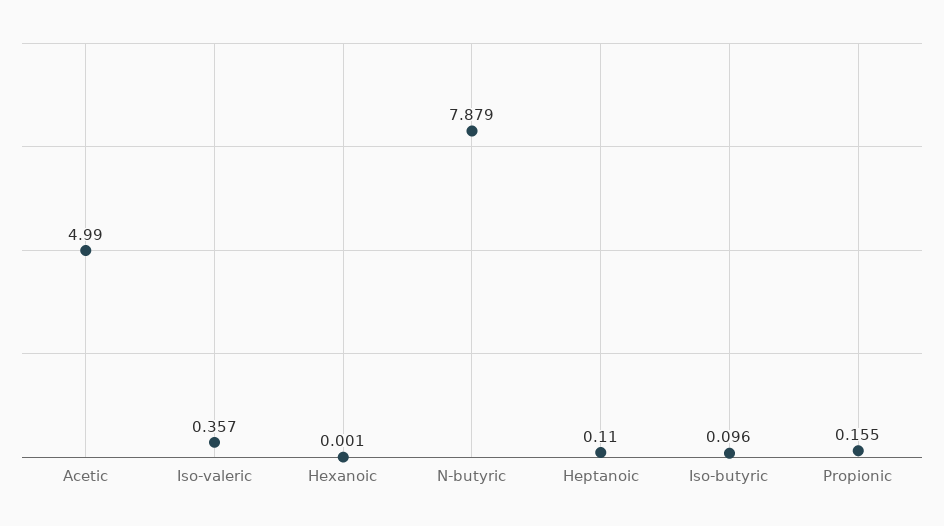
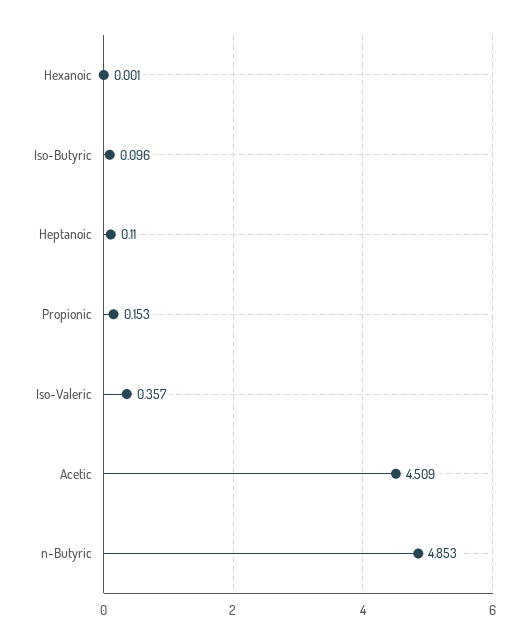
Acetic: 4.99 -> 4.509
N-butyric: 7.879 -> 4.853
Propionic: 0.155 -> 0.153

